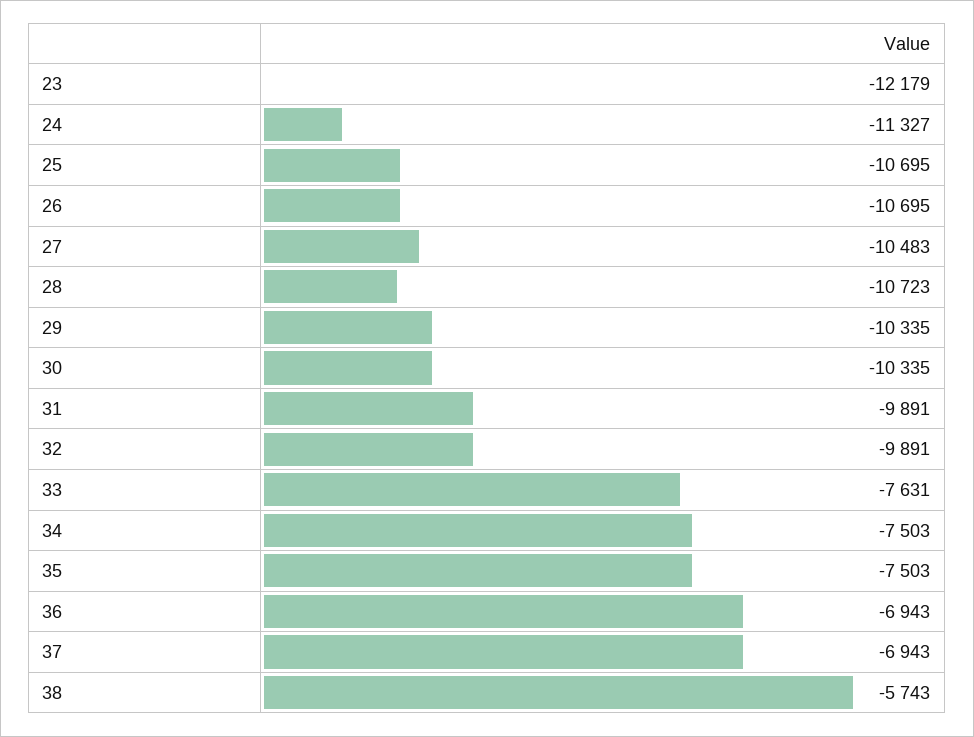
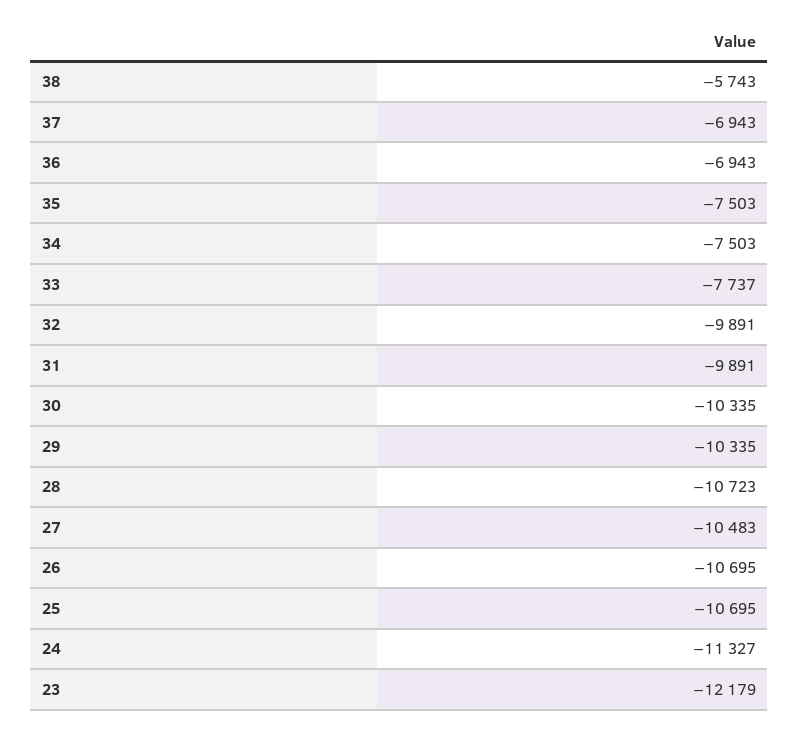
33: -7631 -> -7737

